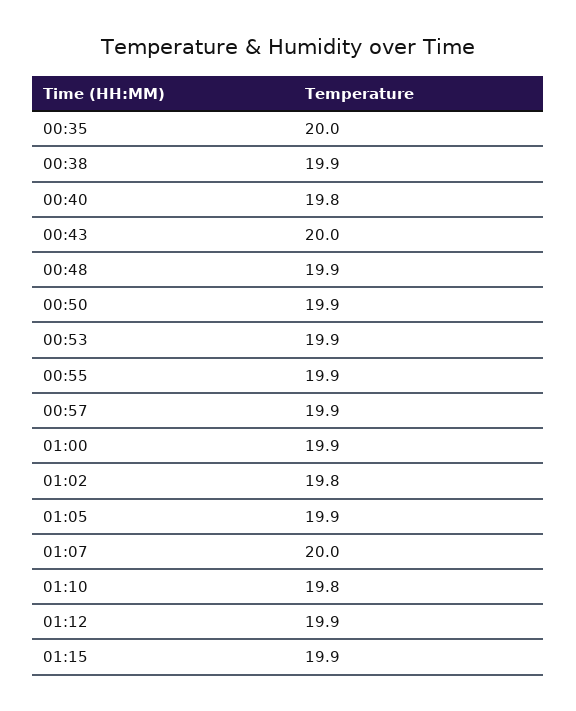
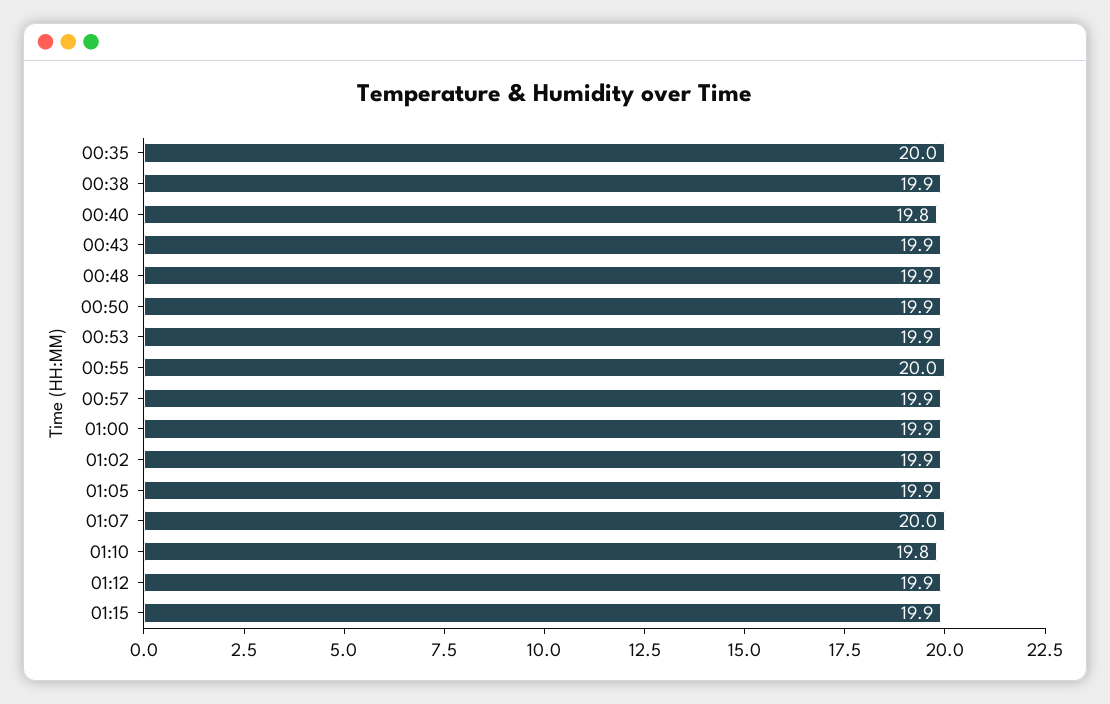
00:43: 20 -> 19.9
00:55: 19.9 -> 20
01:02: 19.8 -> 19.9

